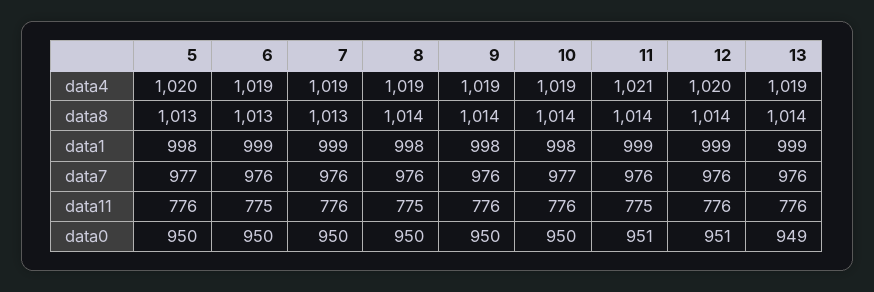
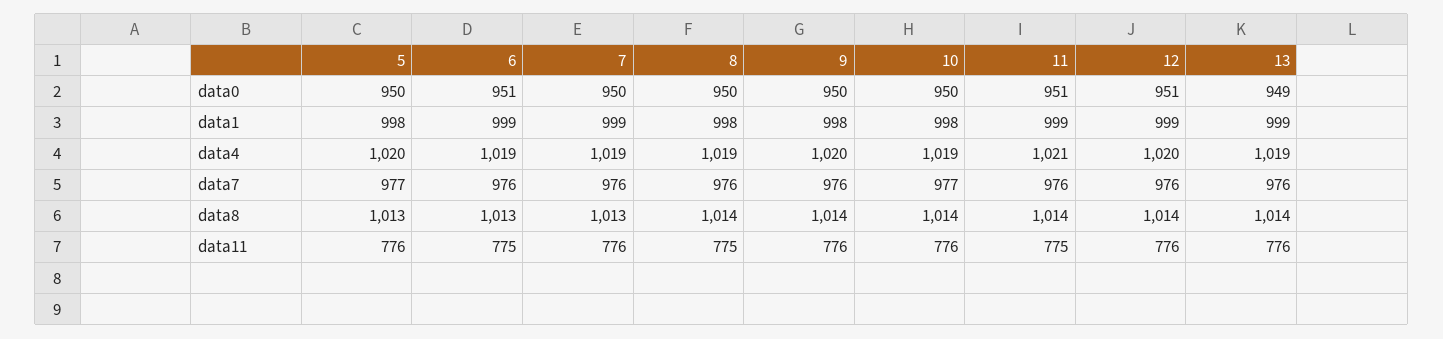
9, data4: 1019 -> 1020
6, data0: 950 -> 951

